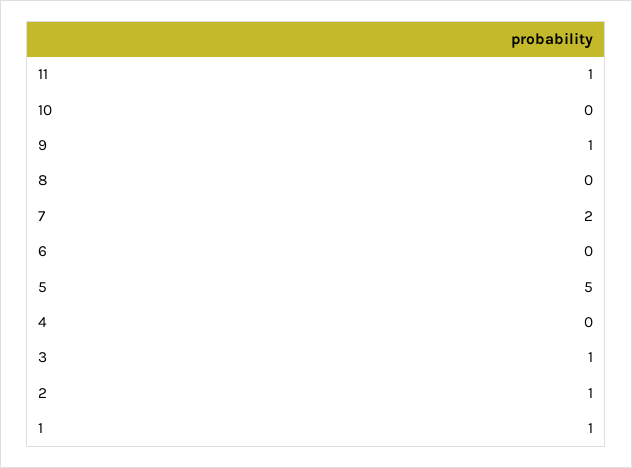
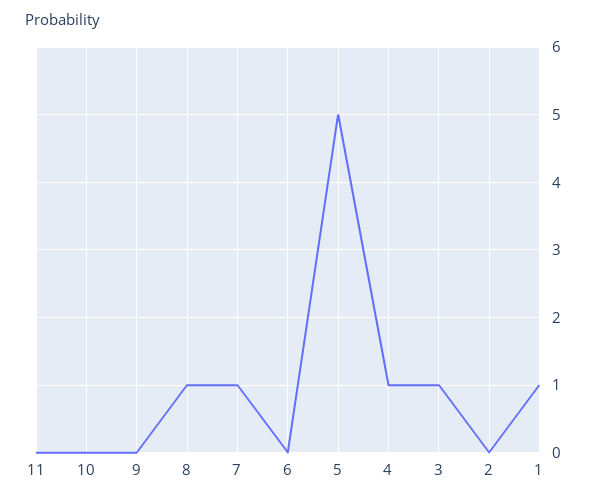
11: 1 -> 0
9: 1 -> 0
8: 0 -> 1
7: 2 -> 1
4: 0 -> 1
2: 1 -> 0

